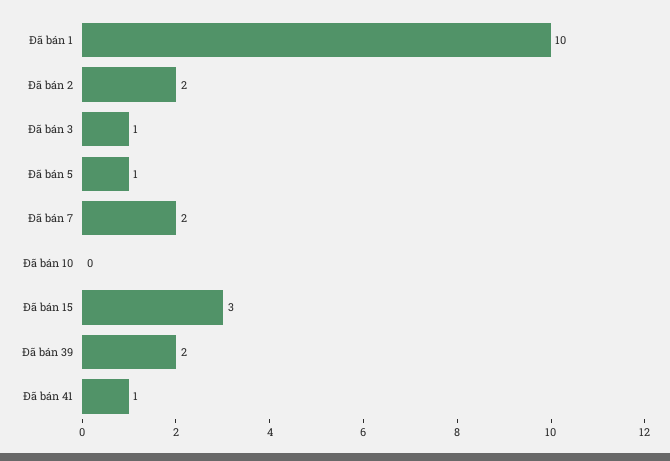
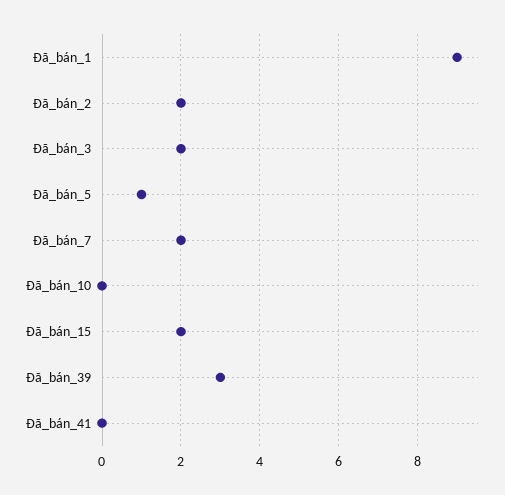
Đã bán 1: 10 -> 9
Đã bán 3: 1 -> 2
Đã bán 15: 3 -> 2
Đã bán 39: 2 -> 3
Đã bán 41: 1 -> 0

